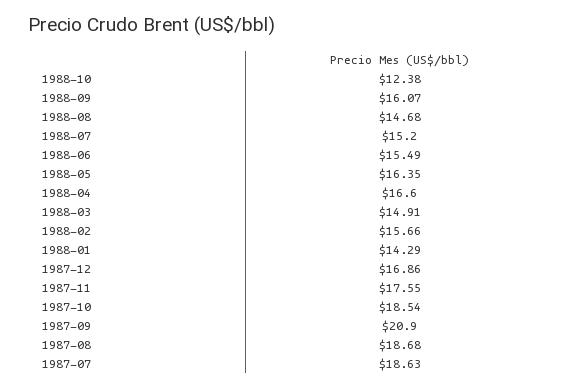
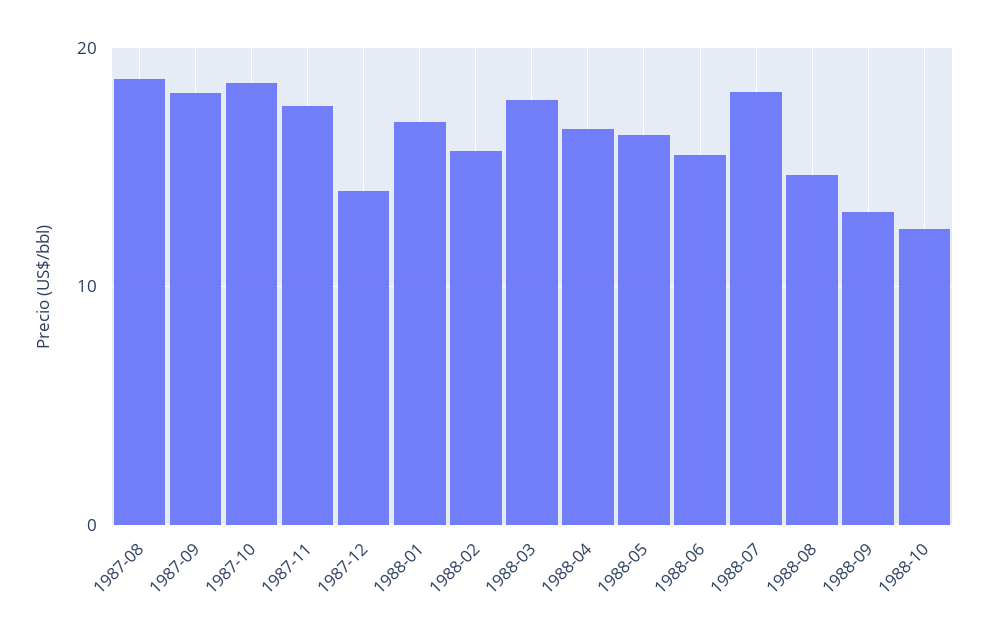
1988-09: 16.07 -> 13
1988-07: 15.2 -> 18
1988-03: 14.91 -> 18
1988-01: 14.29 -> 17
1987-12: 16.86 -> 14
1987-09: 20.9 -> 18
1987-07: 18.63 -> none

